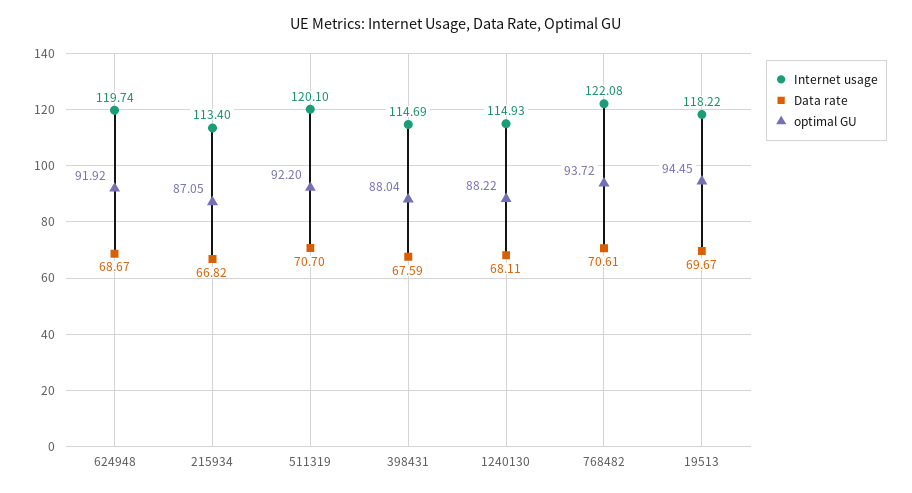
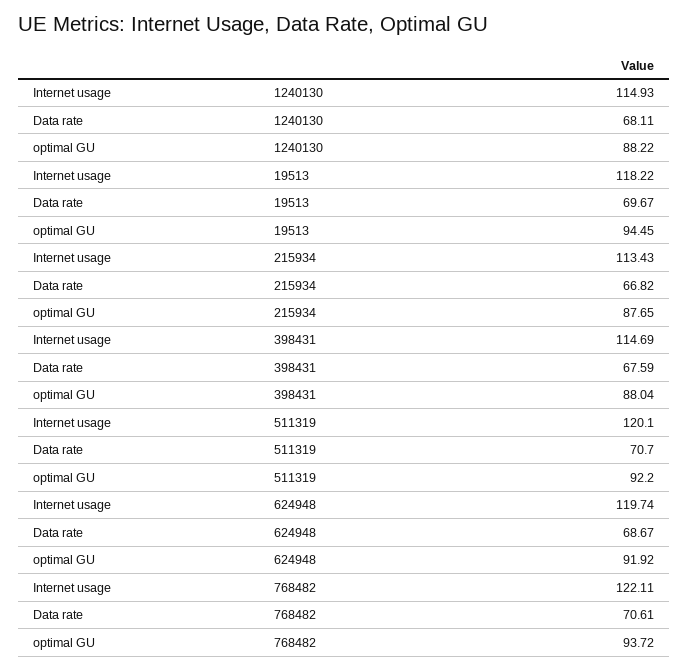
Internet usage, 215934: 113.4 -> 113.43
optimal GU, 215934: 87.05 -> 87.65
Internet usage, 768482: 122.08 -> 122.11

